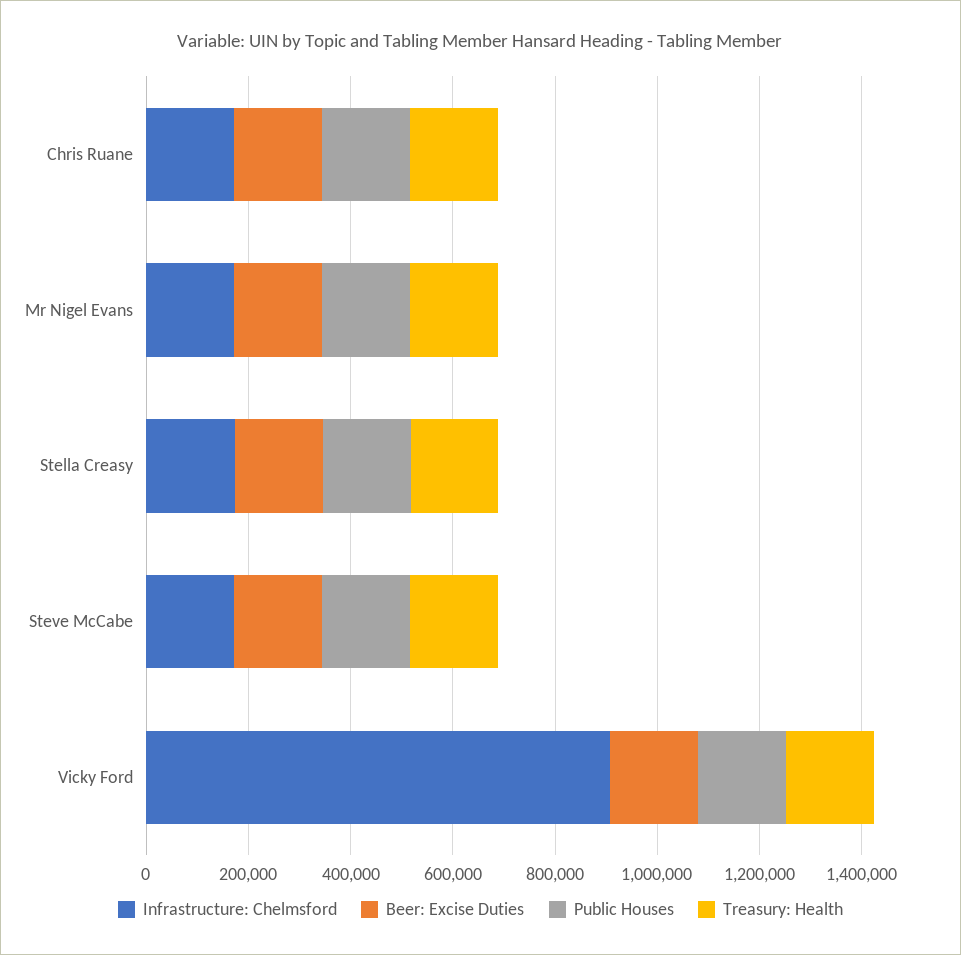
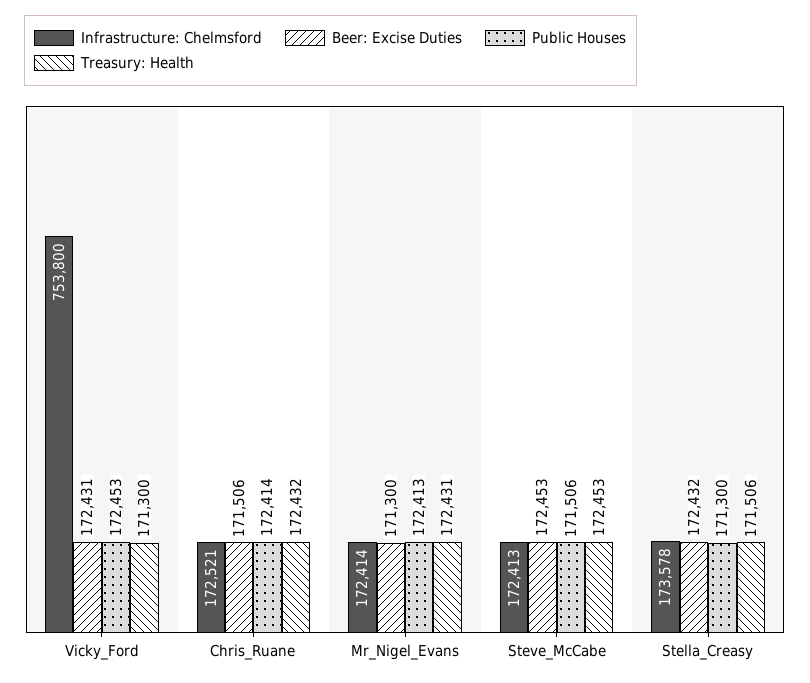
Infrastructure: Chelmsford, Vicky Ford: 900000 -> 753800

